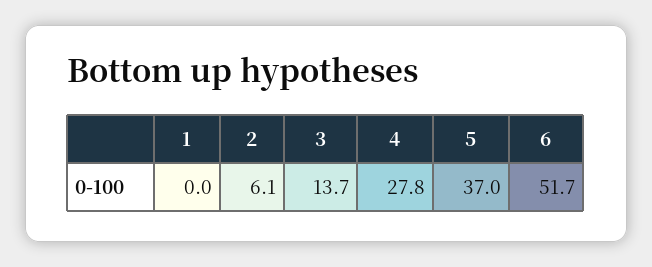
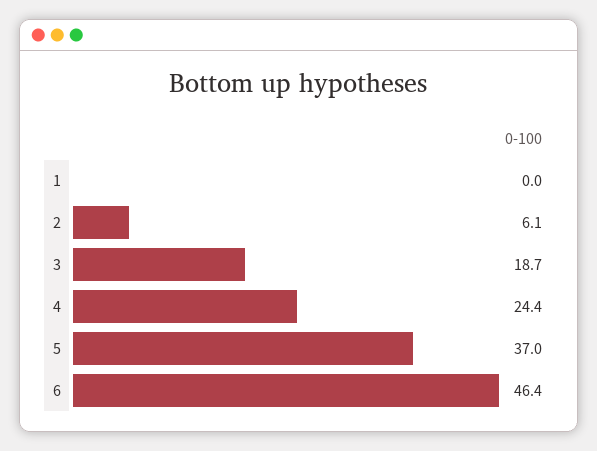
3: 13.7 -> 18.7
4: 27.8 -> 24.4
6: 51.7 -> 46.4

